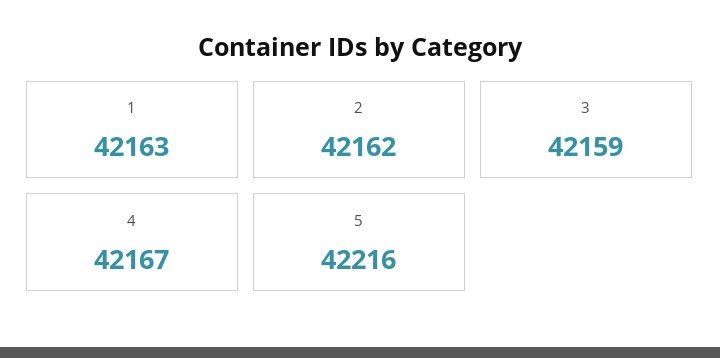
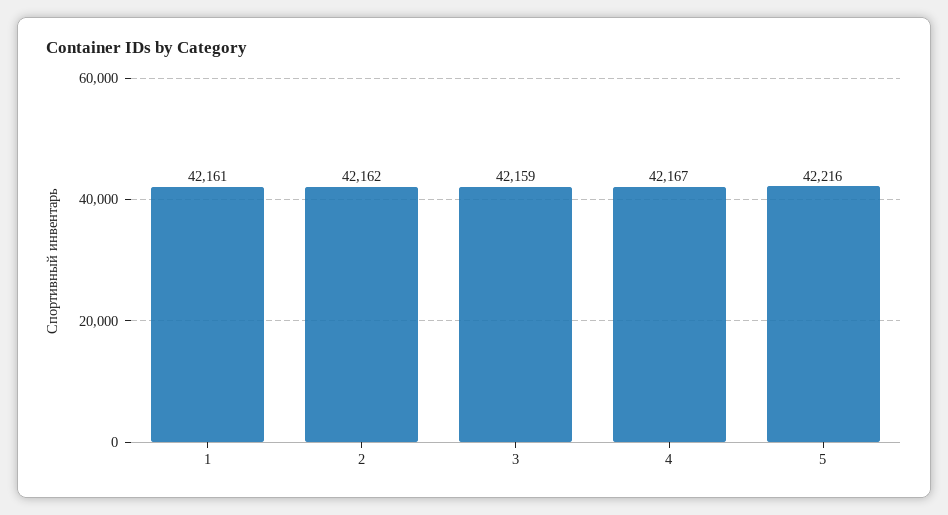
1: 42163 -> 42161

